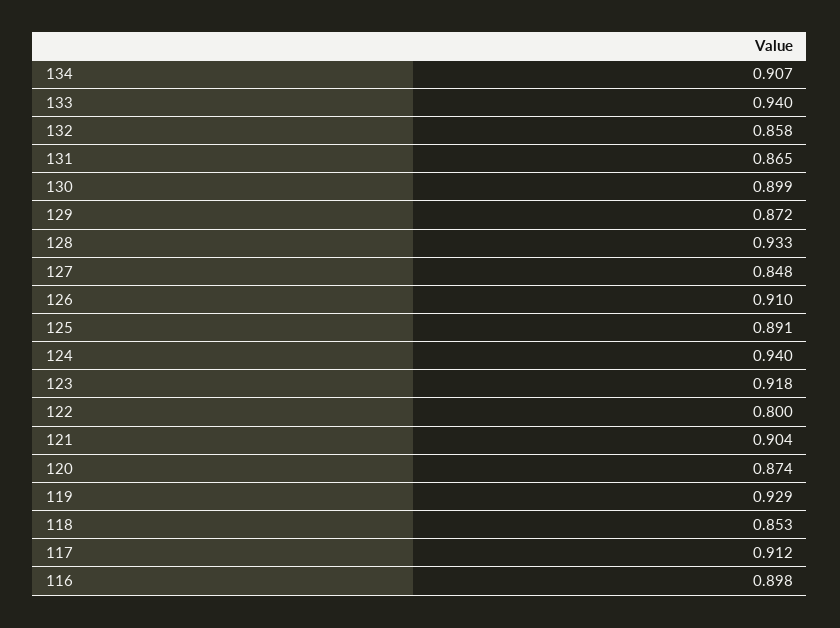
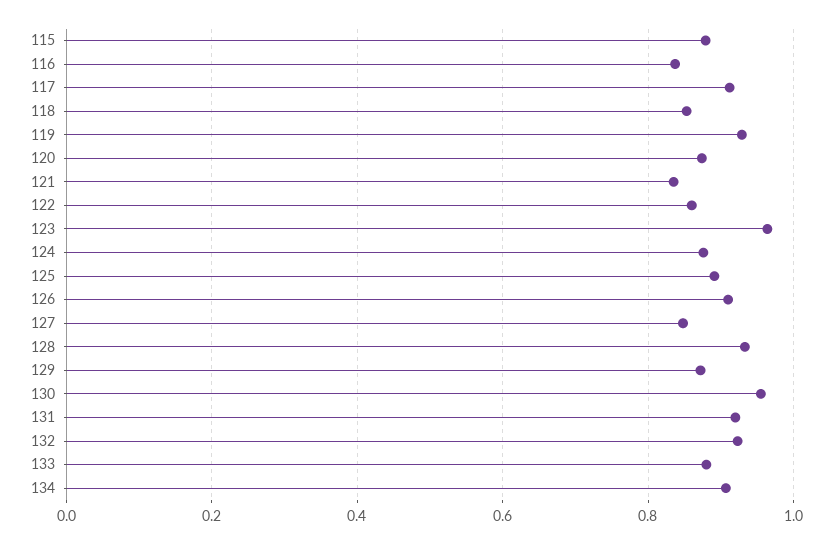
133: 0.94 -> 0.88
132: 0.858 -> 0.92
131: 0.865 -> 0.92
130: 0.899 -> 0.96
124: 0.94 -> 0.88
123: 0.918 -> 0.96
122: 0.8 -> 0.86
121: 0.904 -> 0.84
116: 0.898 -> 0.84
115: none -> 0.88

